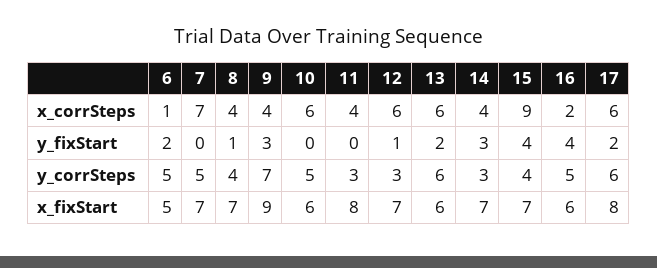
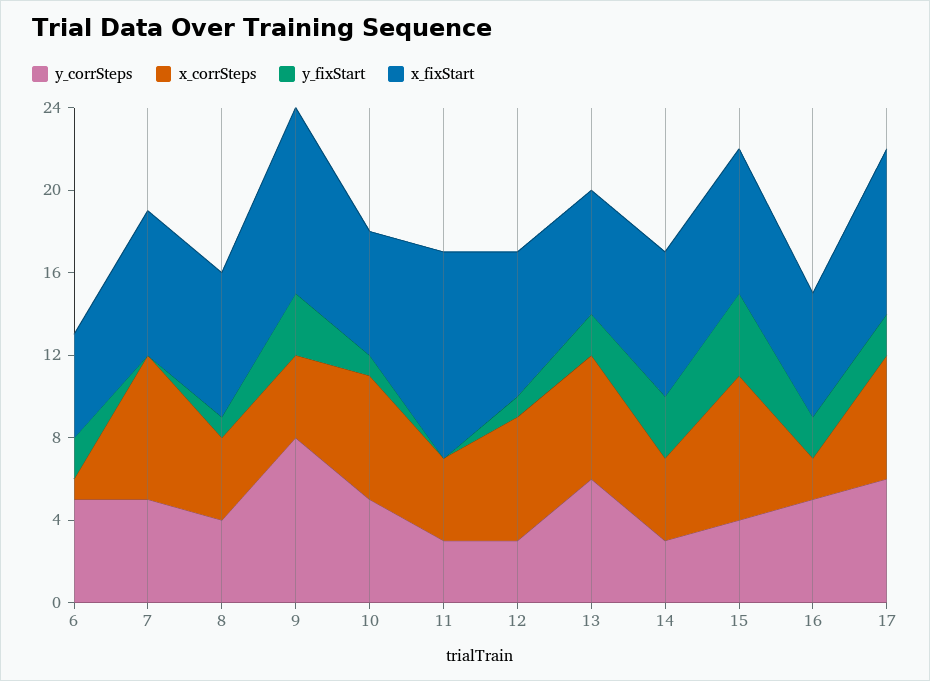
x_corrSteps, 15: 9 -> 7
y_fixStart, 10: 0 -> 1
y_fixStart, 16: 4 -> 2
y_corrSteps, 9: 7 -> 8
x_fixStart, 11: 8 -> 10

